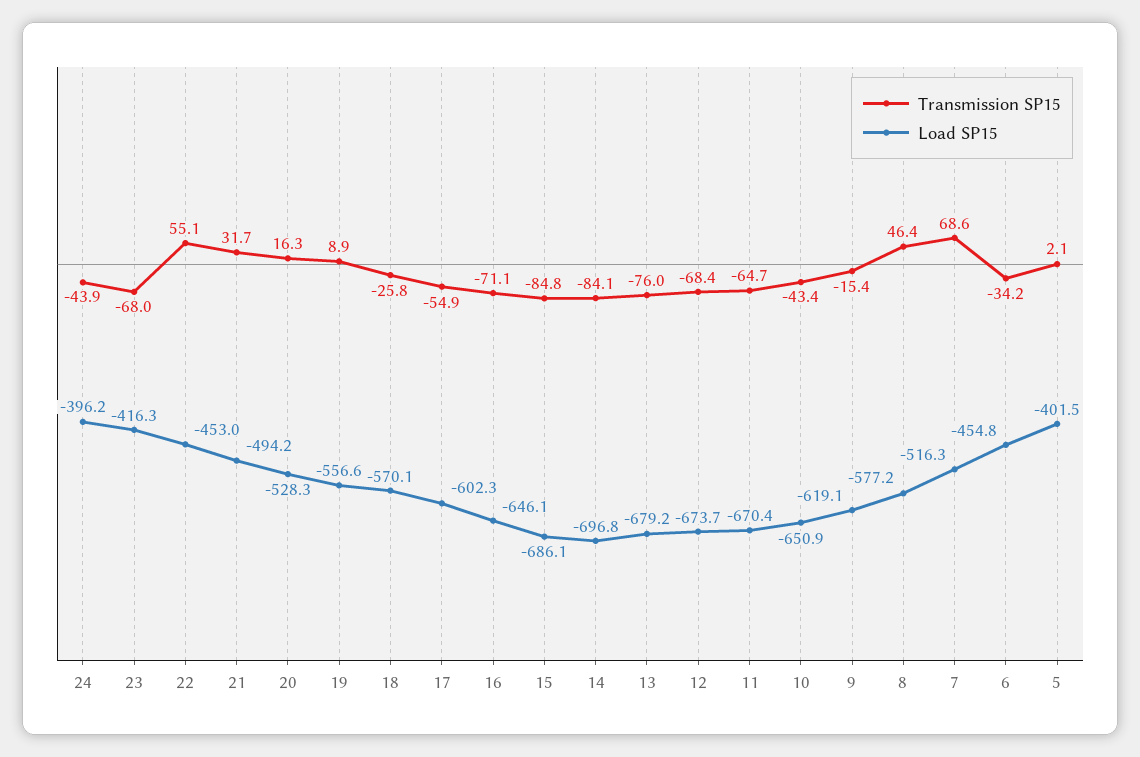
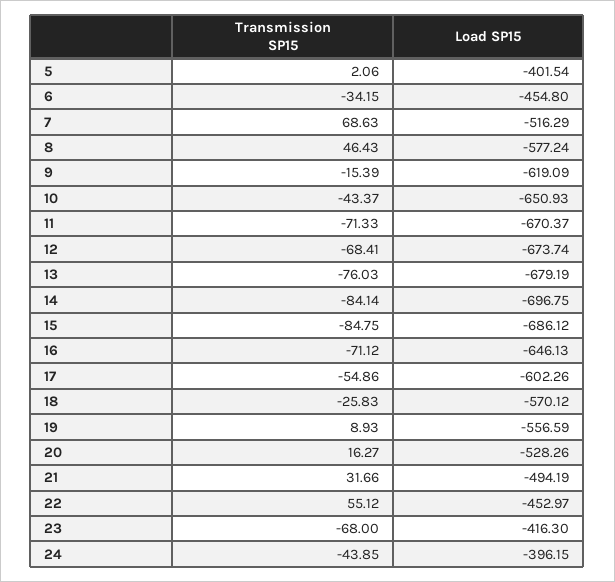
Transmission SP15, 11: -64.7 -> -71.33

